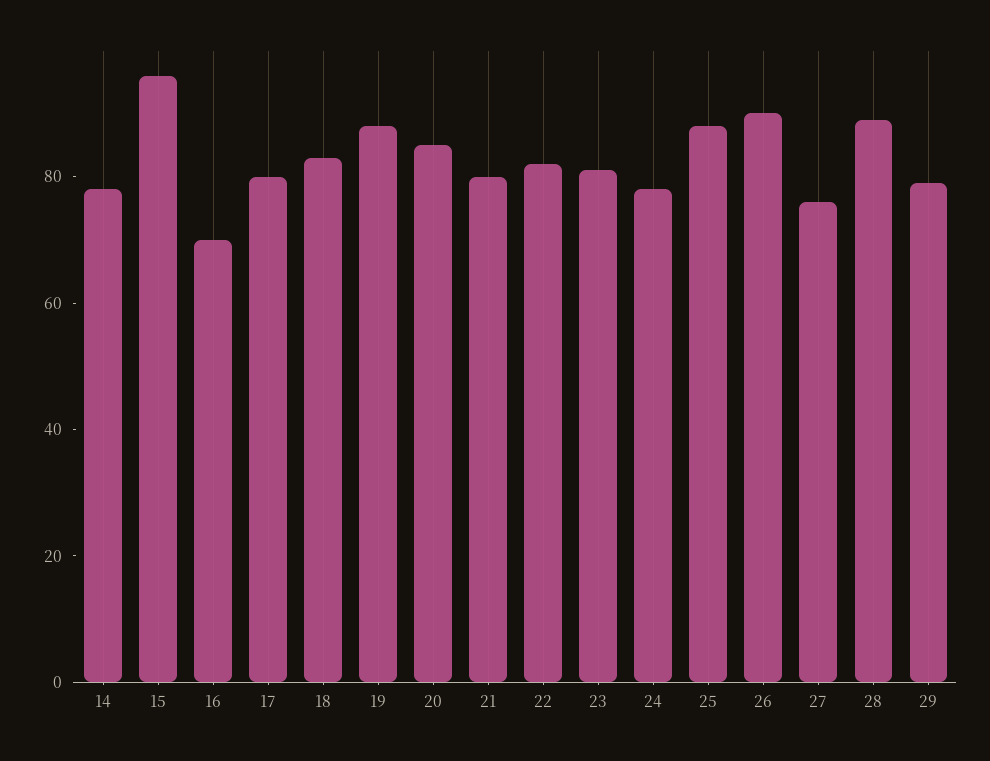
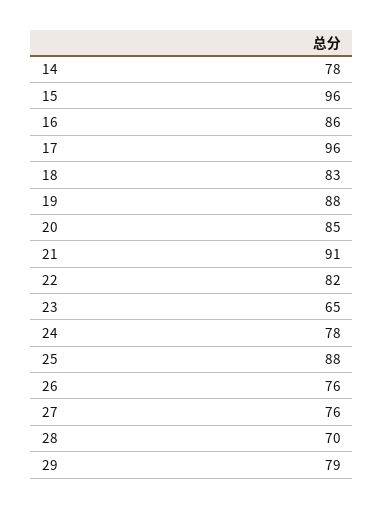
16: 70 -> 86
17: 80 -> 96
21: 80 -> 91
23: 80 -> 65
26: 90 -> 76
28: 90 -> 70

